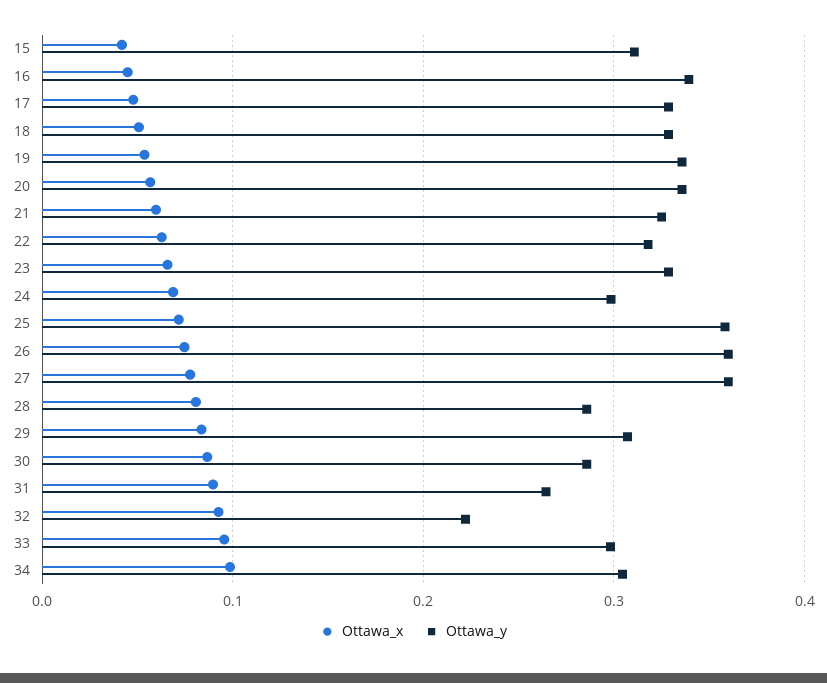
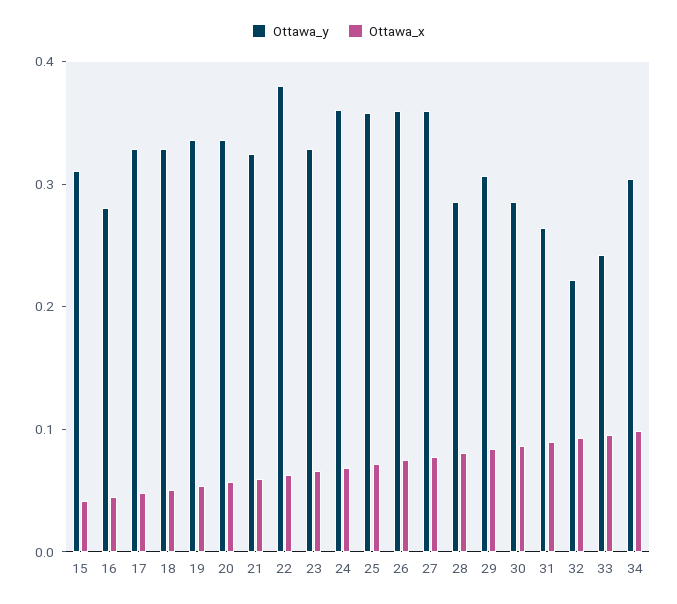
Ottawa_y, 16: 0.34 -> 0.28
Ottawa_y, 22: 0.32 -> 0.38
Ottawa_y, 24: 0.3 -> 0.36
Ottawa_y, 33: 0.3 -> 0.24

